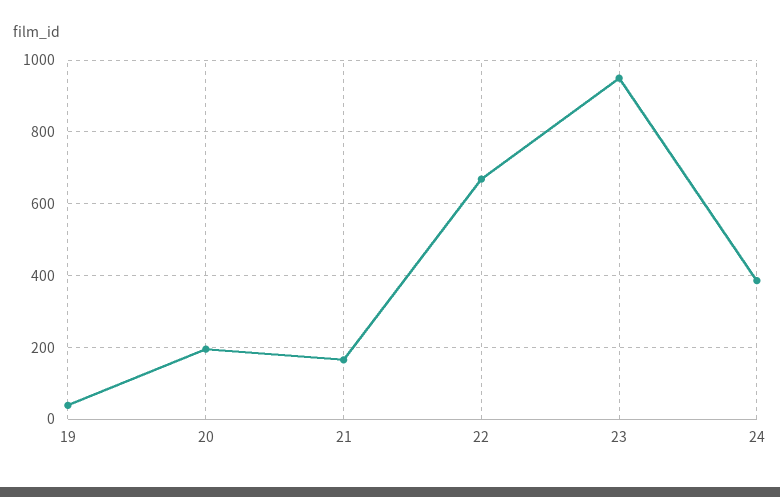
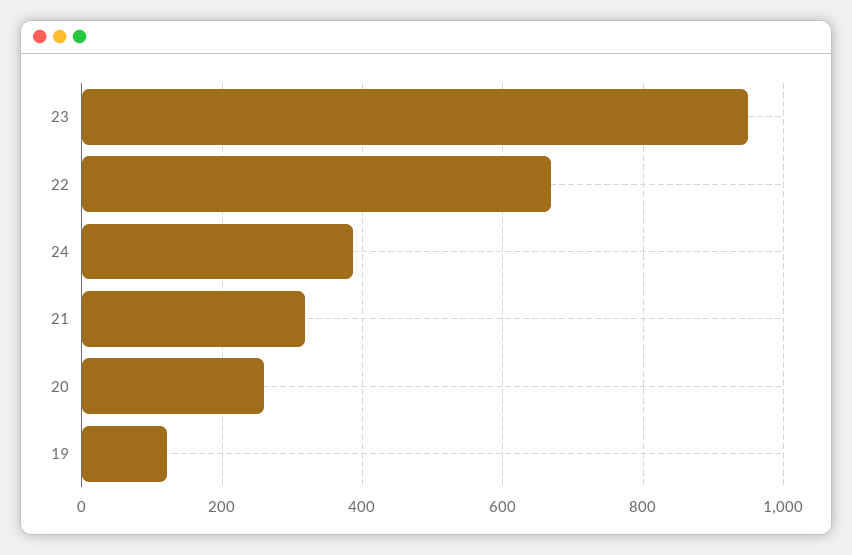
19: 40 -> 120
20: 200 -> 260
21: 160 -> 320

